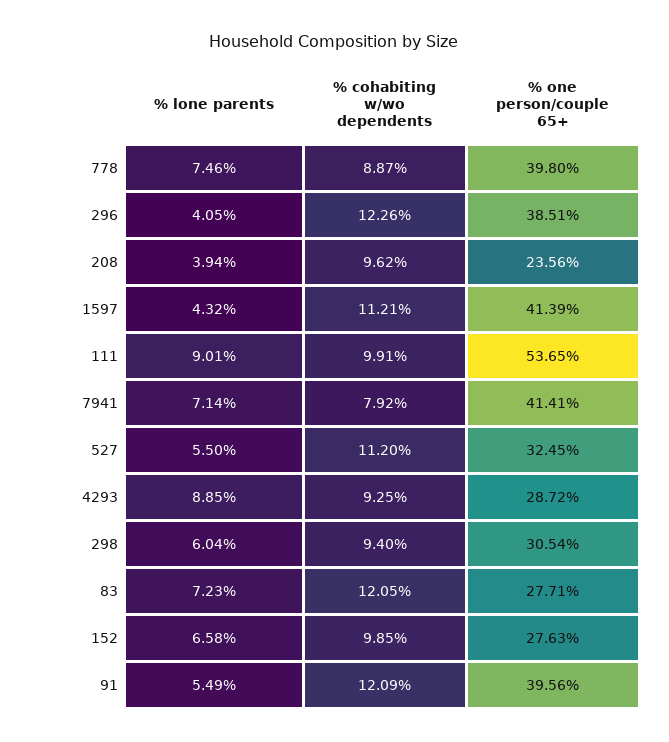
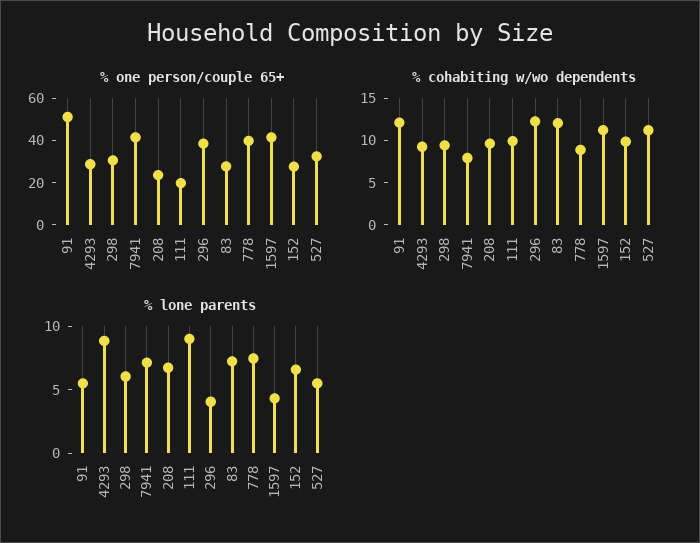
% lone parents, 208: 3.94 -> 7
% one person/couple 65+, 111: 53.65 -> 20
% one person/couple 65+, 91: 39.56 -> 50

